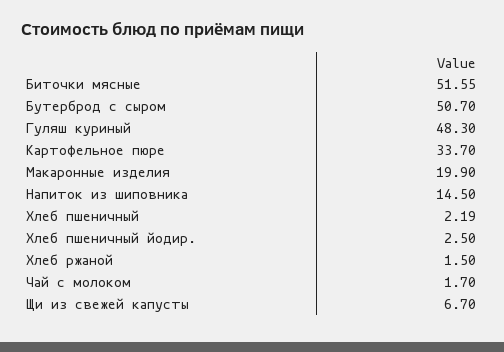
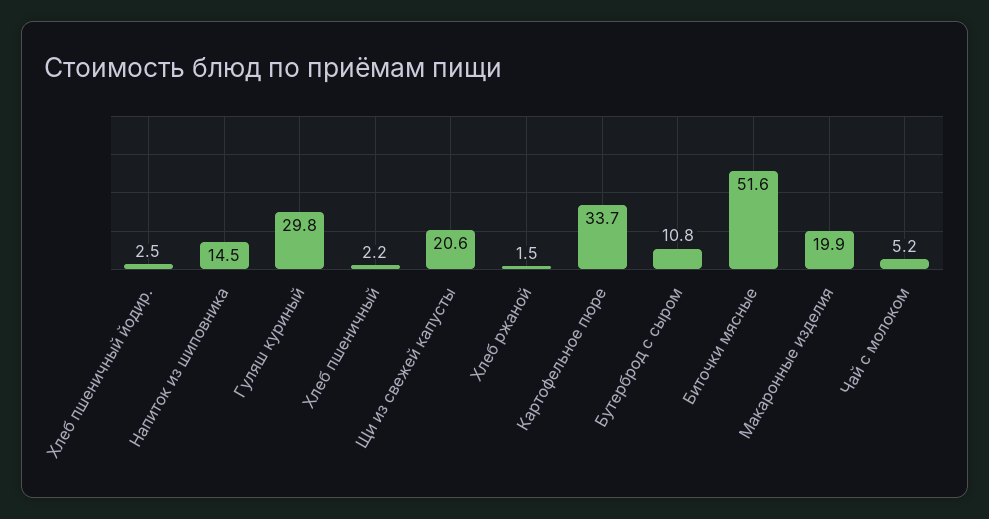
Бутерброд с сыром: 50.7 -> 10.8
Гуляш куриный: 48.3 -> 29.8
Чай с молоком: 1.7 -> 5.2
Щи из свежей капусты: 6.7 -> 20.6

